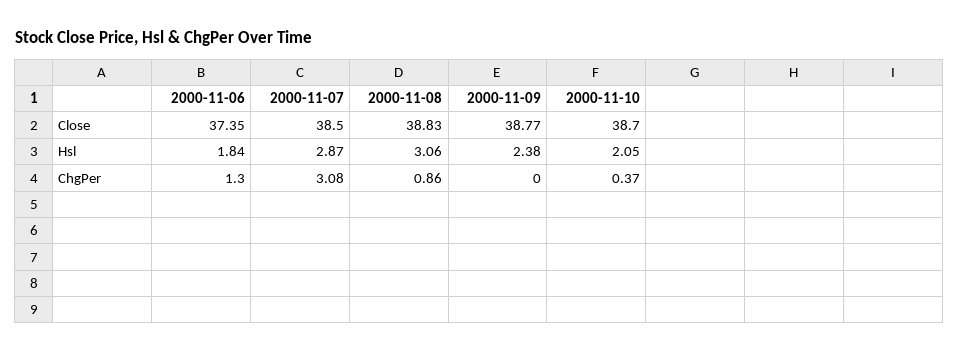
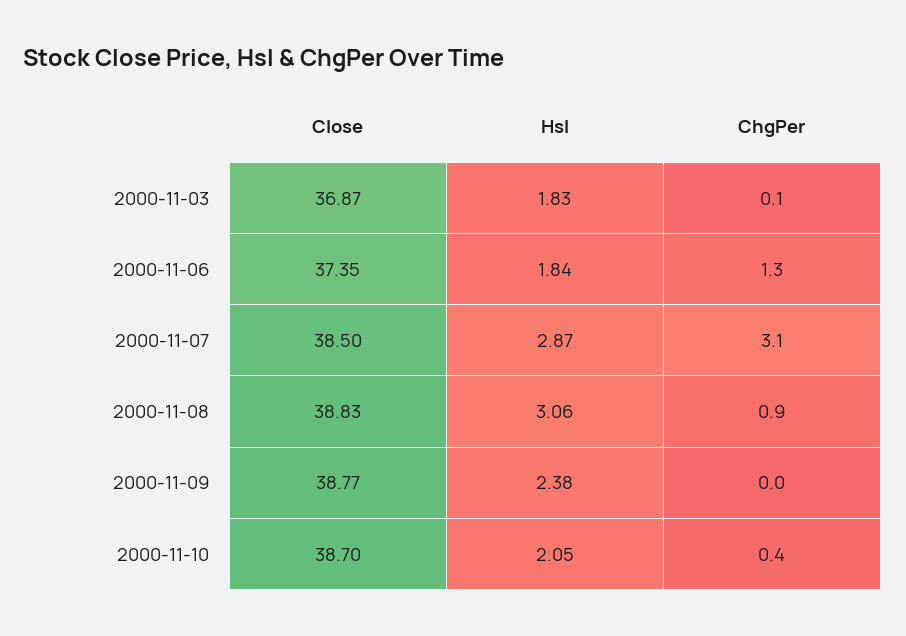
2000-11-03, Close: none -> 36.87
2000-11-03, Hsl: none -> 1.83
2000-11-03, ChgPer: none -> 0.1

